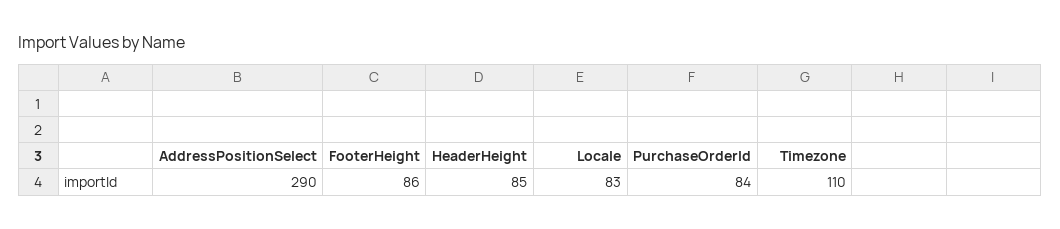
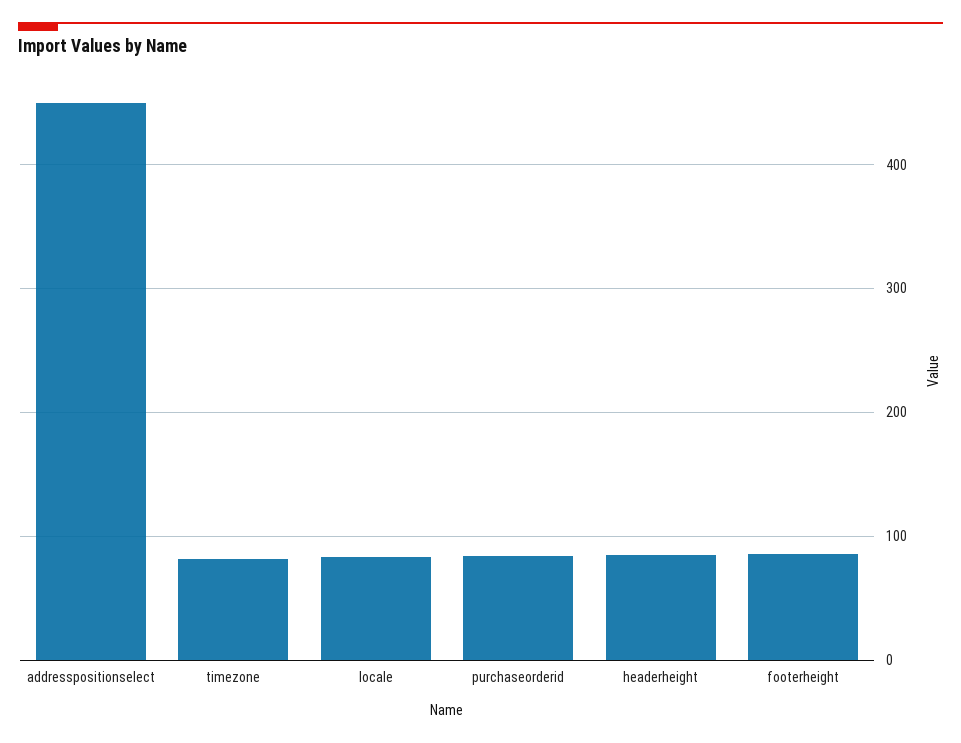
AddressPositionSelect: 290 -> 450
Timezone: 110 -> 80

